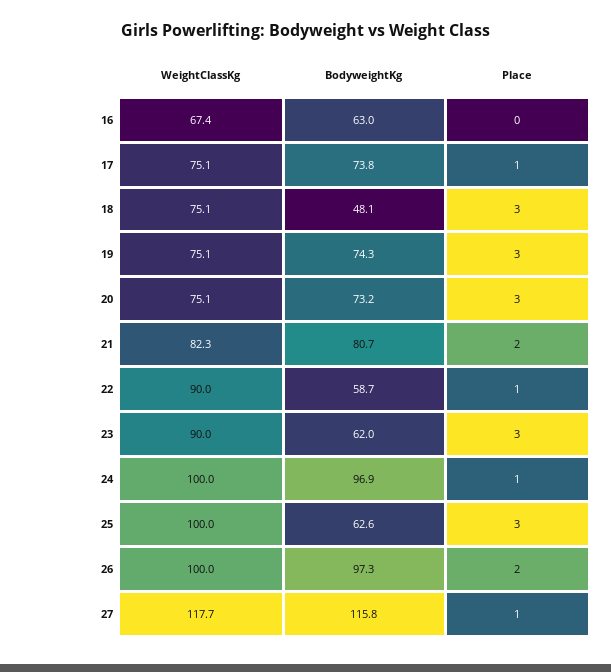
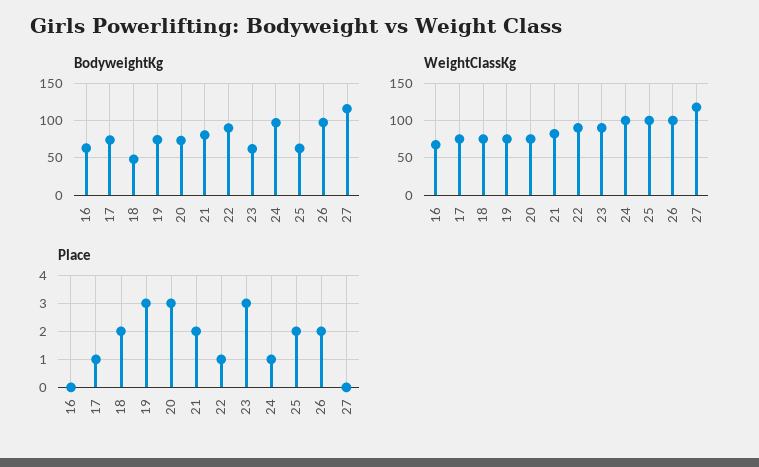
Place, 18: 3 -> 2
BodyweightKg, 22: 58.7 -> 90
Place, 25: 3 -> 2
Place, 27: 1 -> 0

